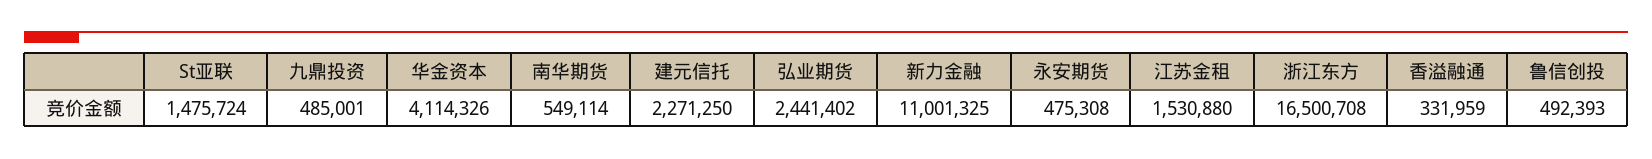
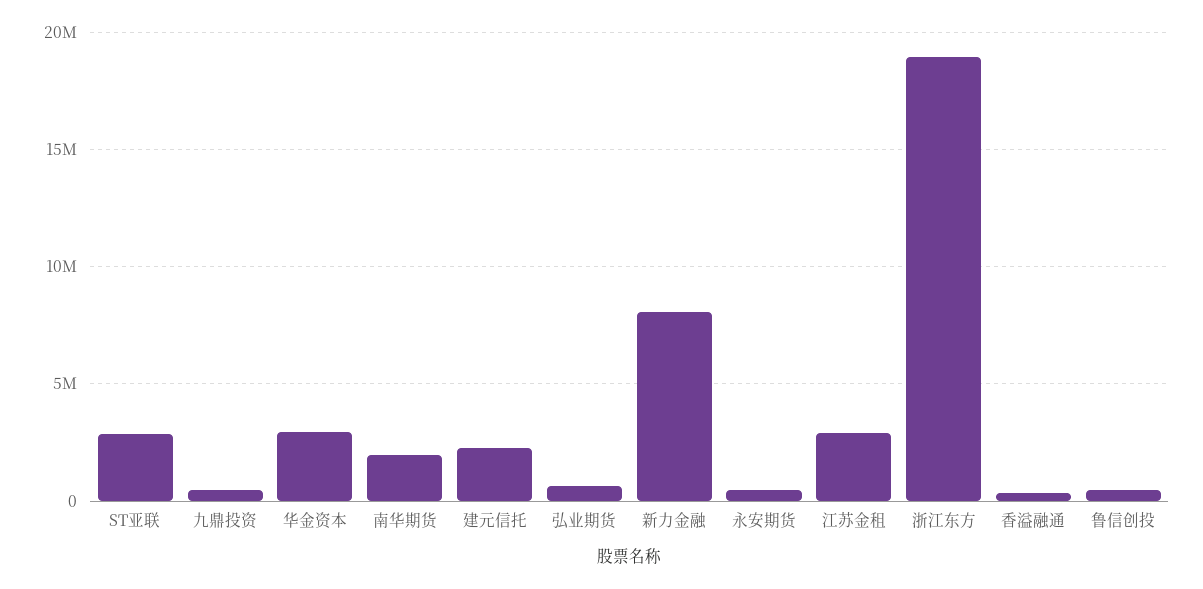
St亚联: 1475724 -> 3000000
华金资本: 4114326 -> 3000000
南华期货: 549114 -> 2000000
弘业期货: 2441402 -> 500000
新力金融: 11001325 -> 8000000
江苏金租: 1530880 -> 3000000
浙江东方: 16500708 -> 19000000

